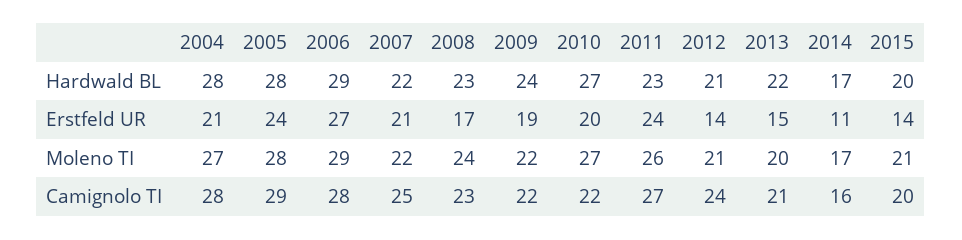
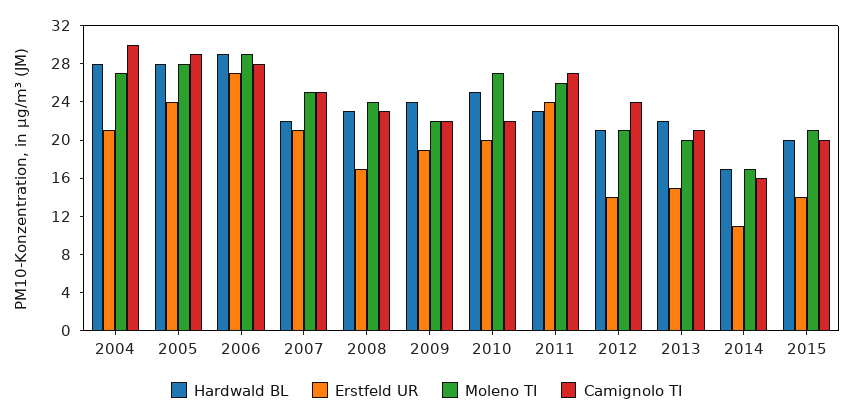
Hardwald BL, 2010: 27 -> 25
Moleno TI, 2007: 22 -> 25
Camignolo TI, 2004: 28 -> 30

